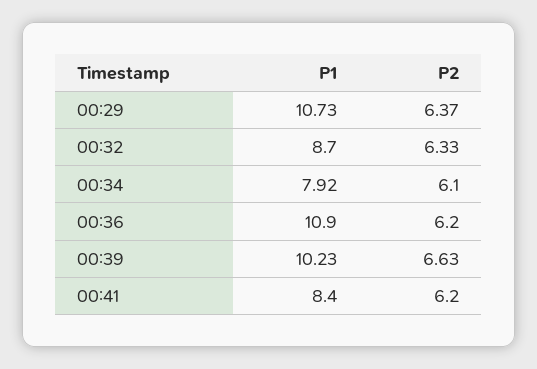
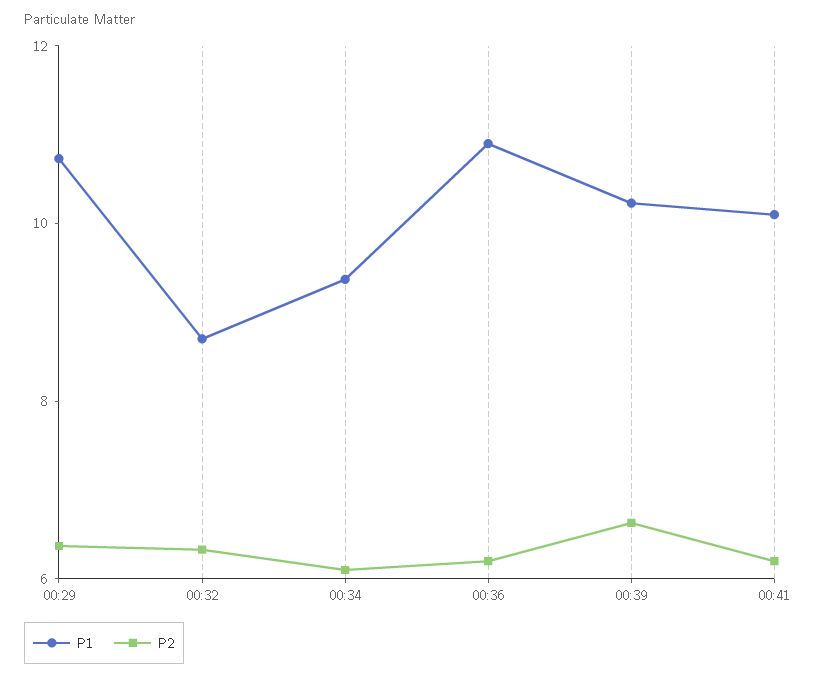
P1, 00:34: 7.92 -> 9.5
P1, 00:41: 8.4 -> 10

